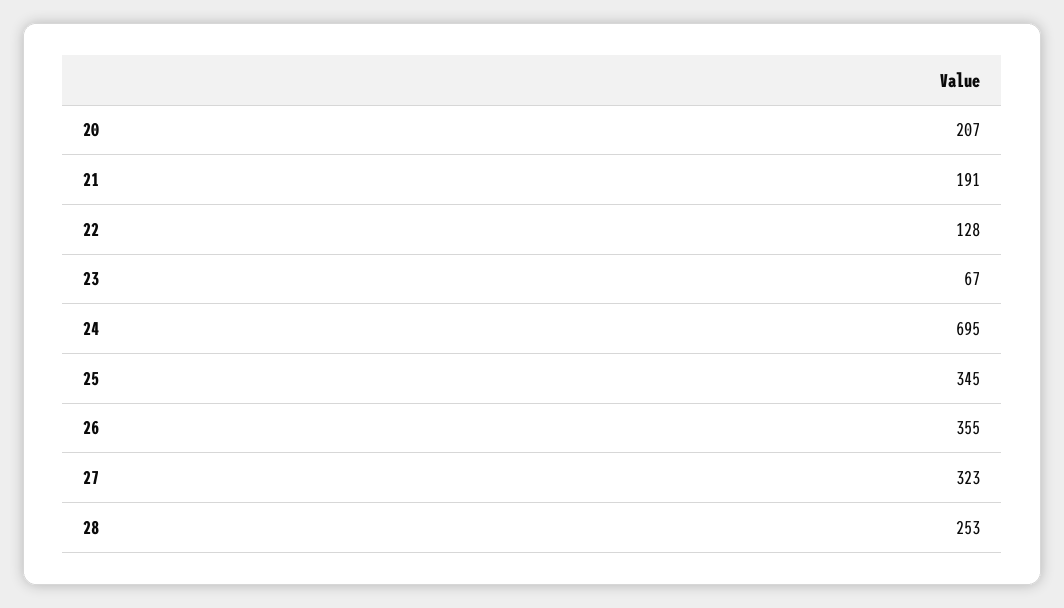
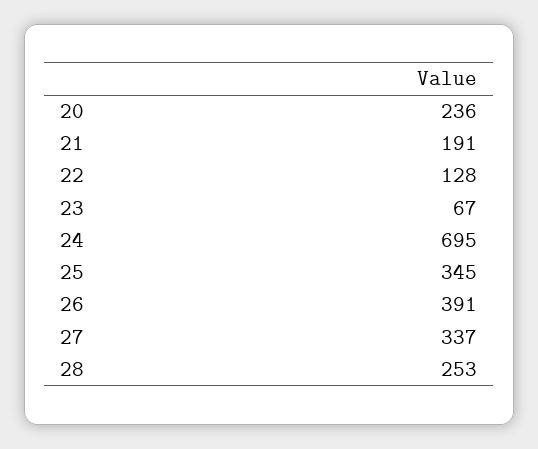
20: 207 -> 236
26: 355 -> 391
27: 323 -> 337

